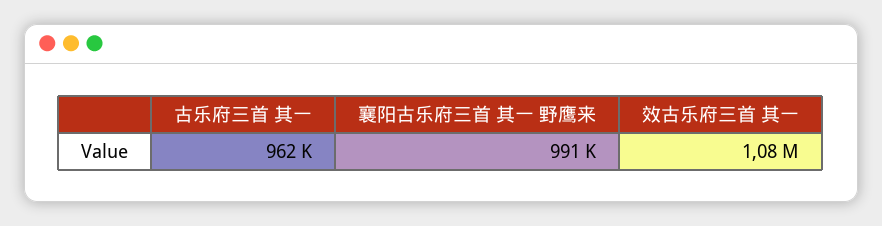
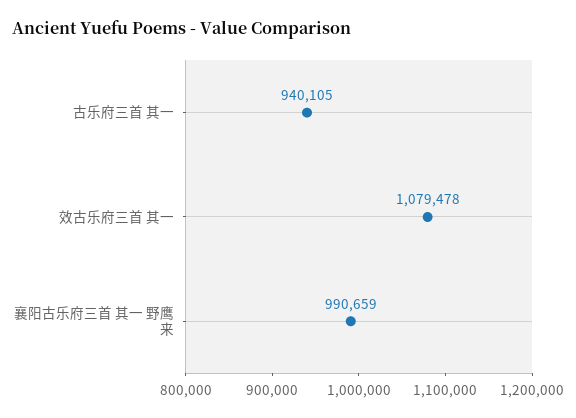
古乐府三首 其一: 962000 -> 940105

